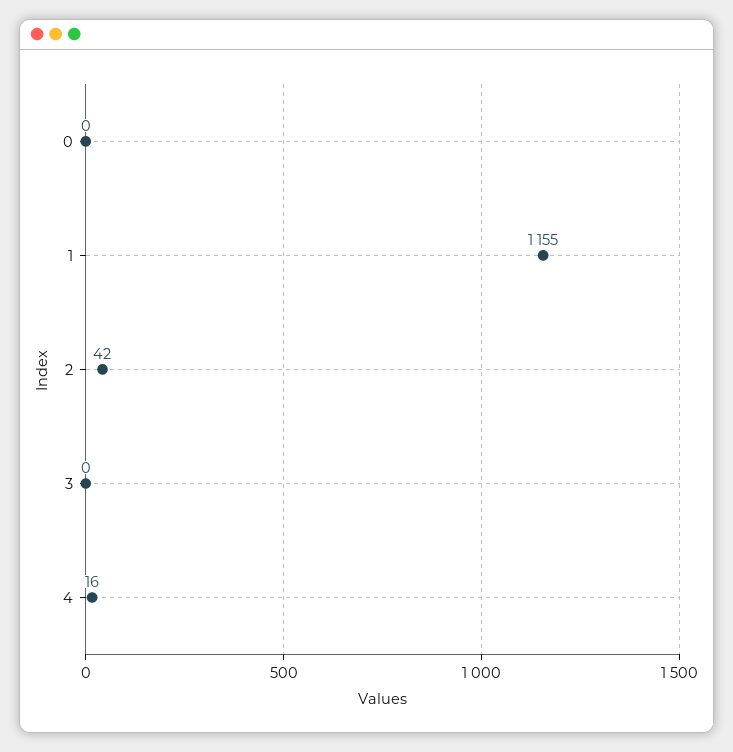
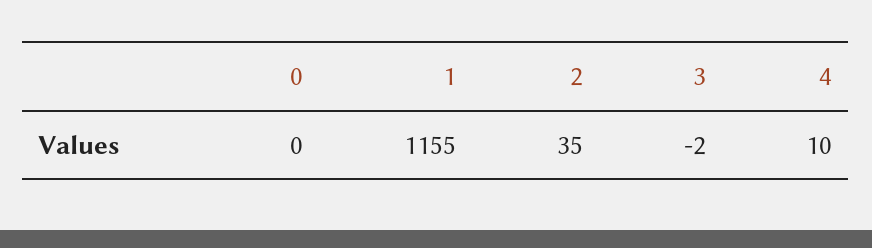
2: 42 -> 35
3: 0 -> -2
4: 16 -> 10

